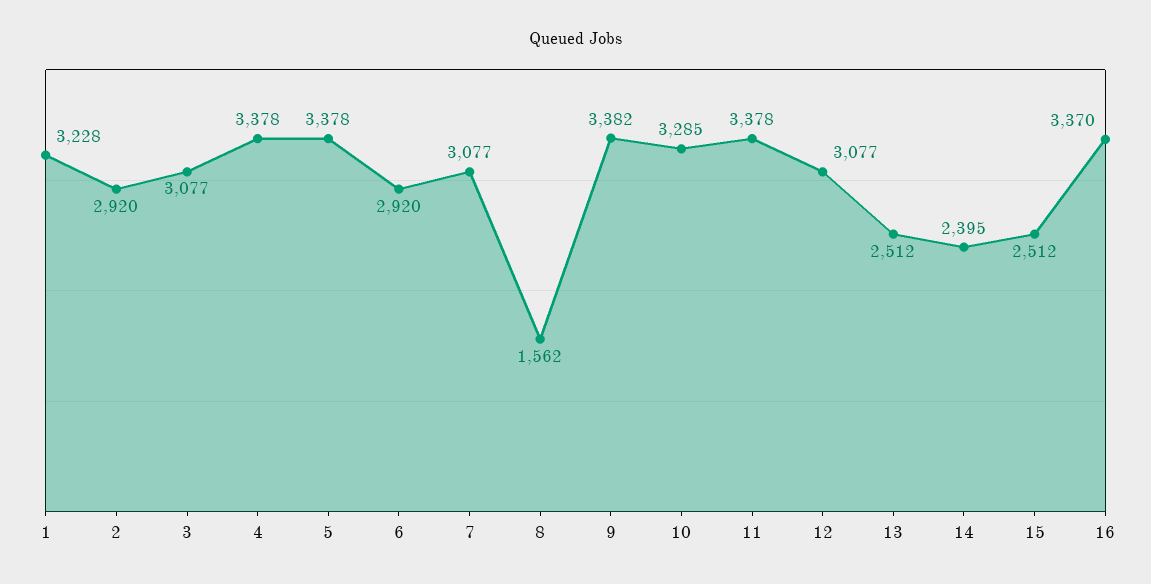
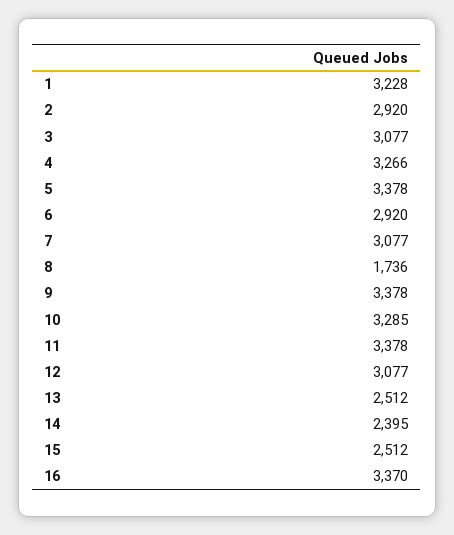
4: 3378 -> 3266
8: 1562 -> 1736
9: 3382 -> 3378

